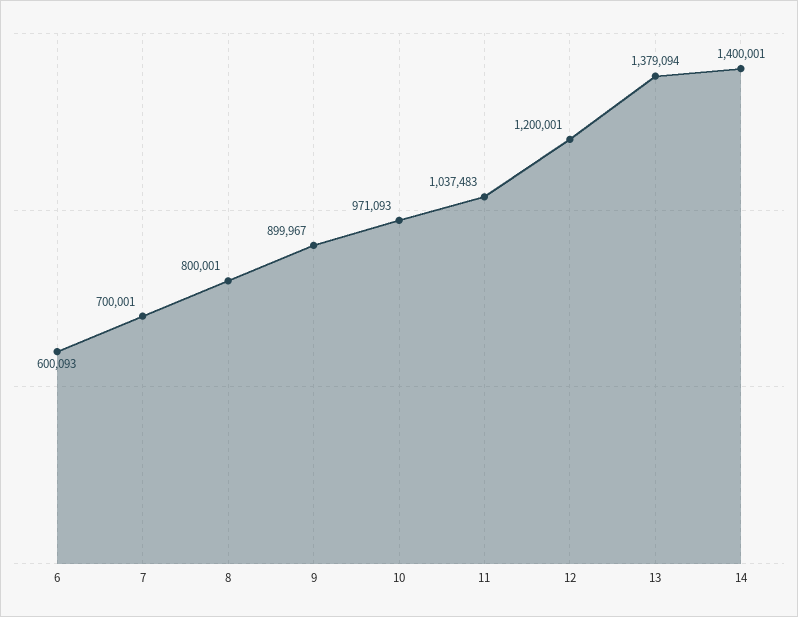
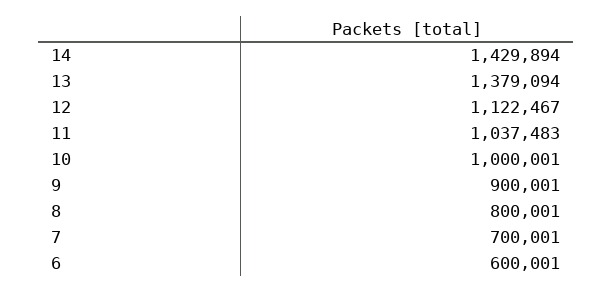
6: 600093 -> 600001
9: 899967 -> 900001
10: 971093 -> 1000001
12: 1200001 -> 1122467
14: 1400001 -> 1429894

